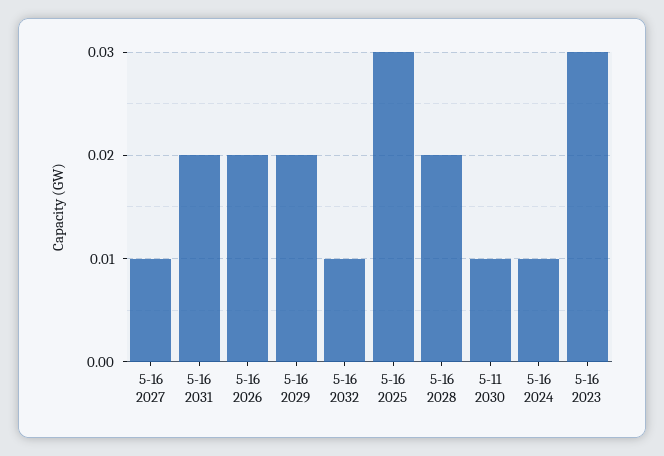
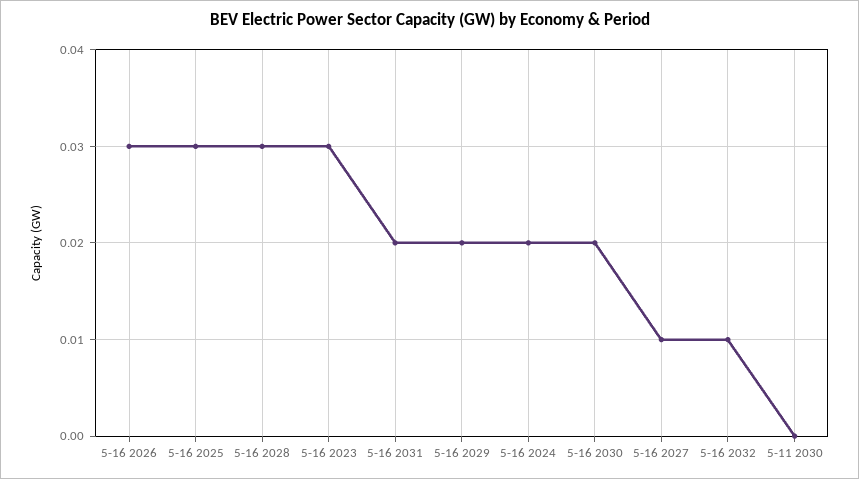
5-16 2026: 0.02 -> 0.03
5-16 2028: 0.02 -> 0.03
5-11 2030: 0.01 -> 0
5-16 2024: 0.01 -> 0.02
5-16 2030: none -> 0.02

